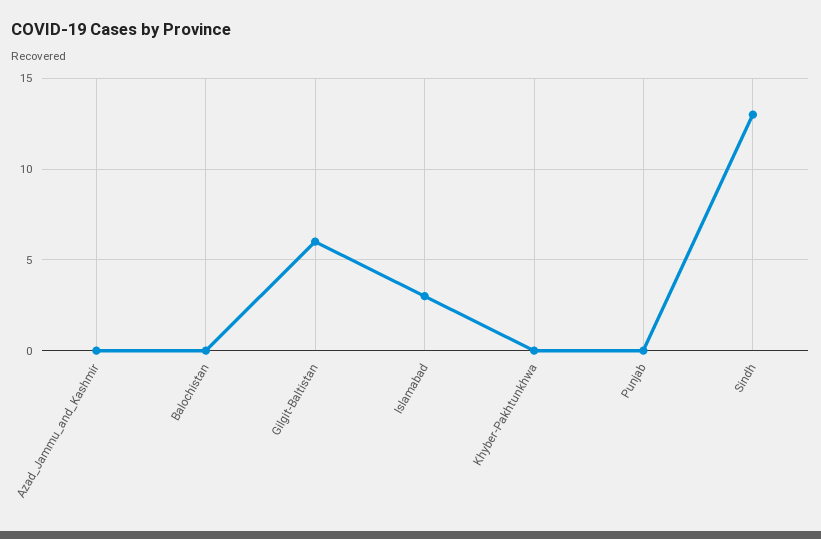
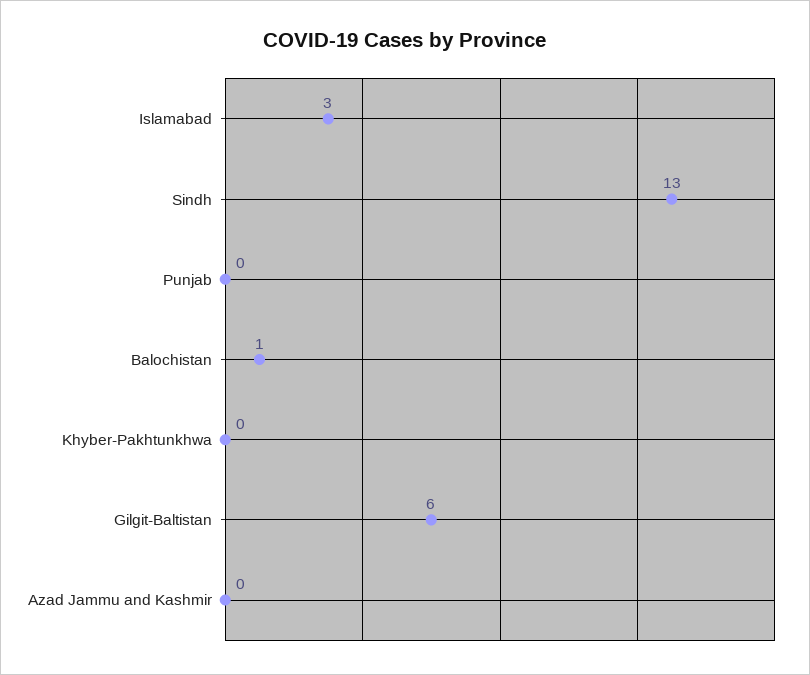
Balochistan: 0 -> 1

